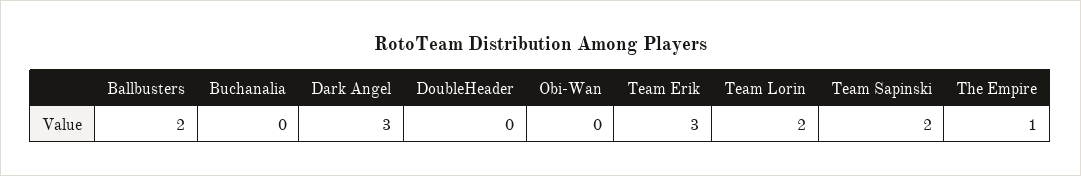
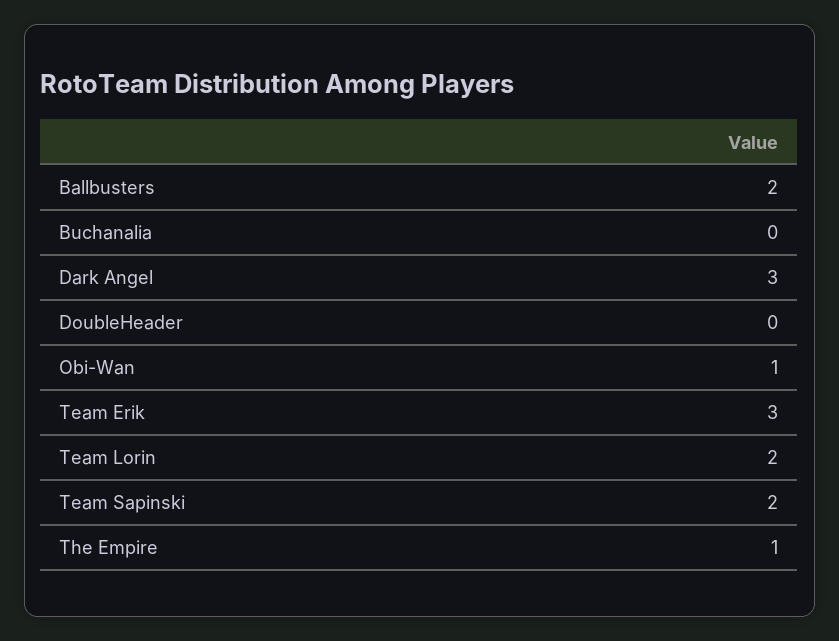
Obi-Wan: 0 -> 1

